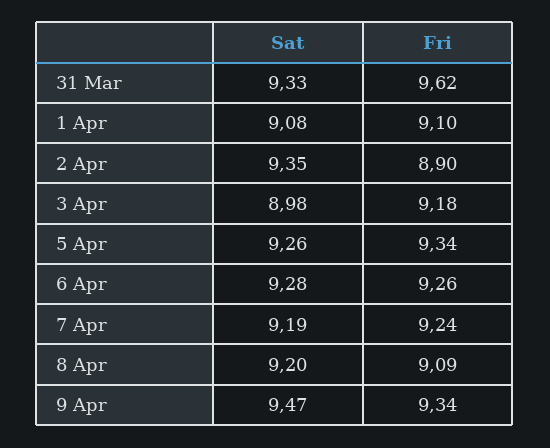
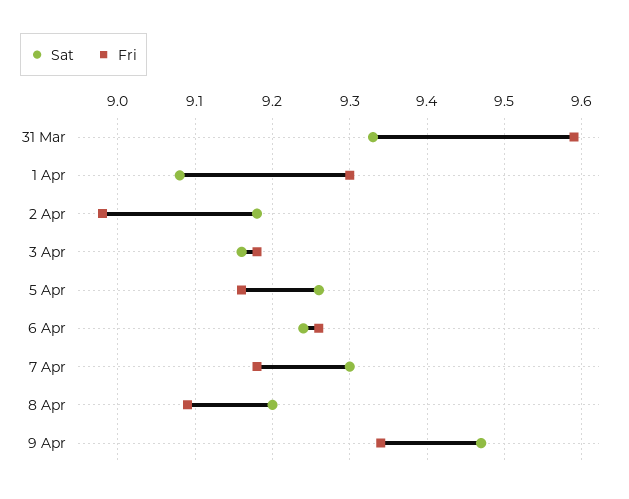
Fri, 31 Mar: 9.62 -> 9.59
Fri, 1 Apr: 9.1 -> 9.3
Sat, 2 Apr: 9.35 -> 9.18
Fri, 2 Apr: 8.9 -> 8.98
Sat, 3 Apr: 8.98 -> 9.16
Fri, 5 Apr: 9.34 -> 9.16
Sat, 6 Apr: 9.28 -> 9.24
Sat, 7 Apr: 9.19 -> 9.3
Fri, 7 Apr: 9.24 -> 9.18

